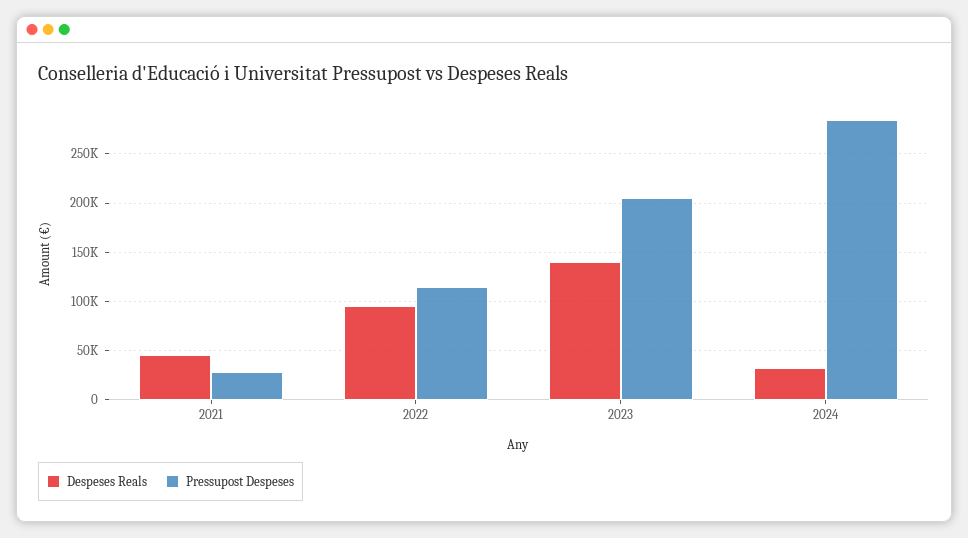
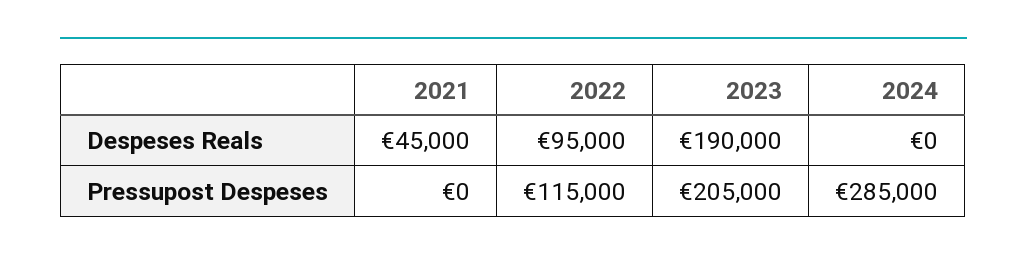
Pressupost Despeses, 2021: 30000 -> 0
Despeses Reals, 2023: 140000 -> 190000
Despeses Reals, 2024: 30000 -> 0

